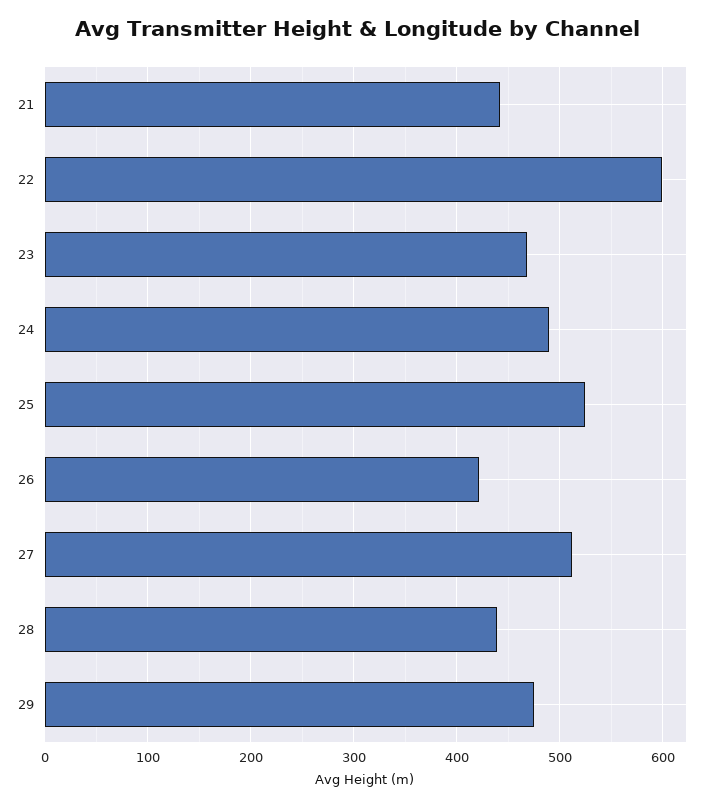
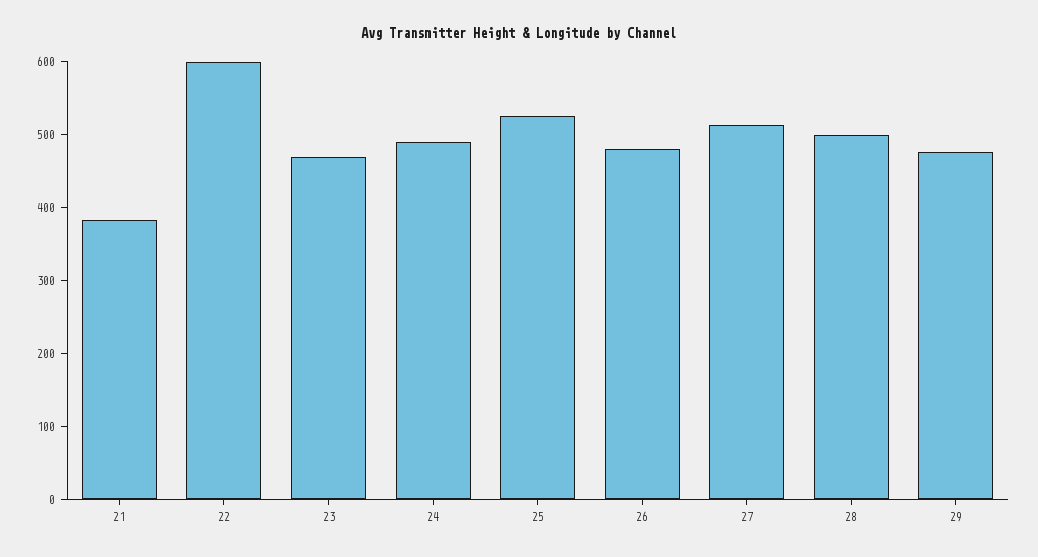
21: 440 -> 380
26: 420 -> 480
28: 440 -> 500

